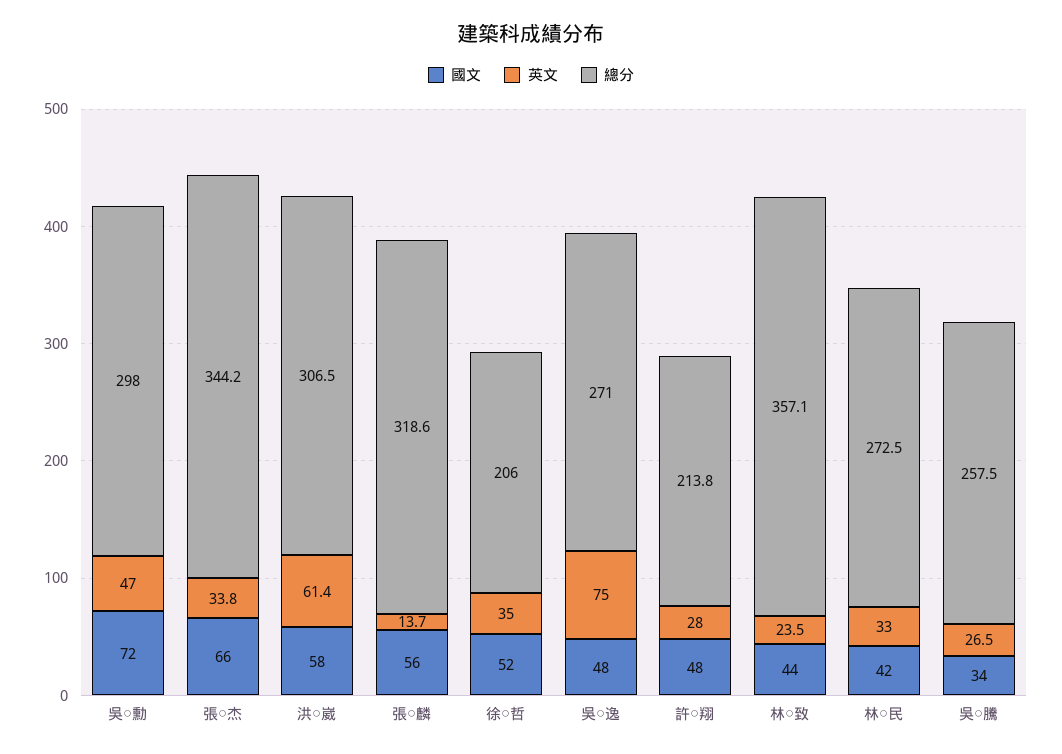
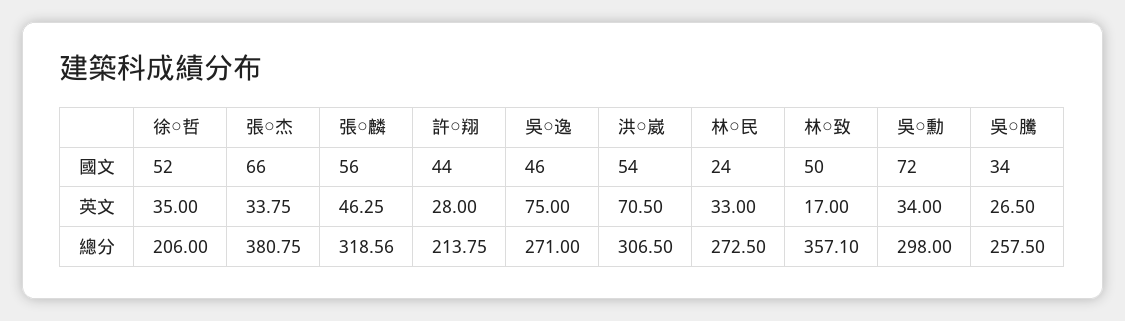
英文, 吳○勳: 47 -> 34
總分, 張○杰: 344.2 -> 380.75
國文, 洪○崴: 58 -> 54
英文, 洪○崴: 61.4 -> 70.5
英文, 張○麟: 13.7 -> 46.25
國文, 吳○逸: 48 -> 46
國文, 許○翔: 48 -> 44
國文, 林○致: 44 -> 50
英文, 林○致: 23.5 -> 17
國文, 林○民: 42 -> 24

